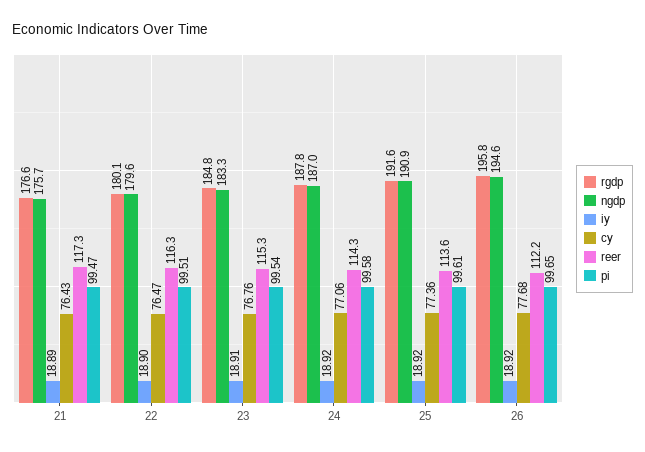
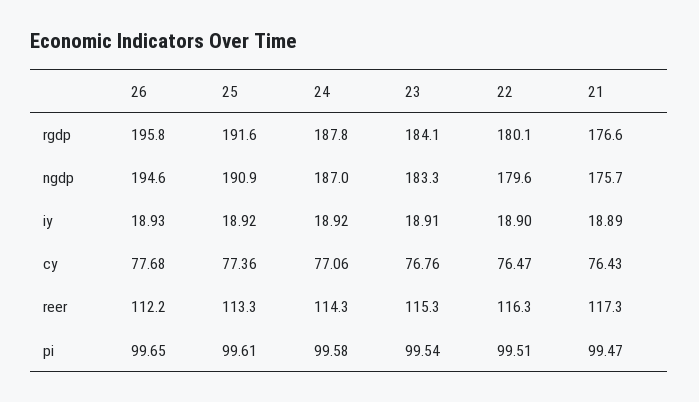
rgdp, 23: 184.8 -> 184.1
reer, 25: 113.6 -> 113.3
iy, 26: 18.92 -> 18.93

